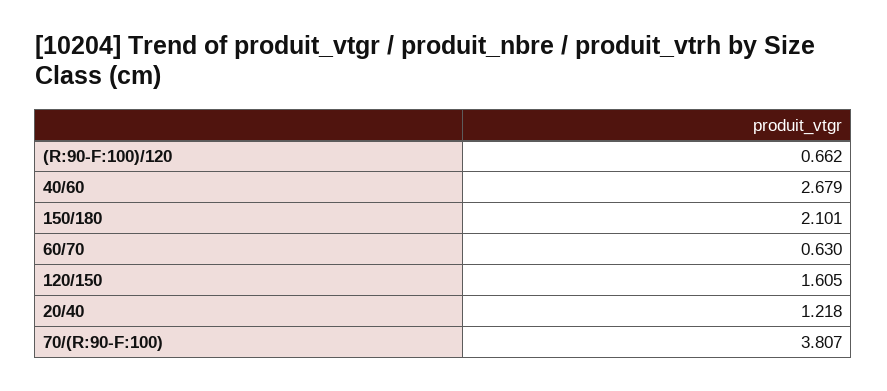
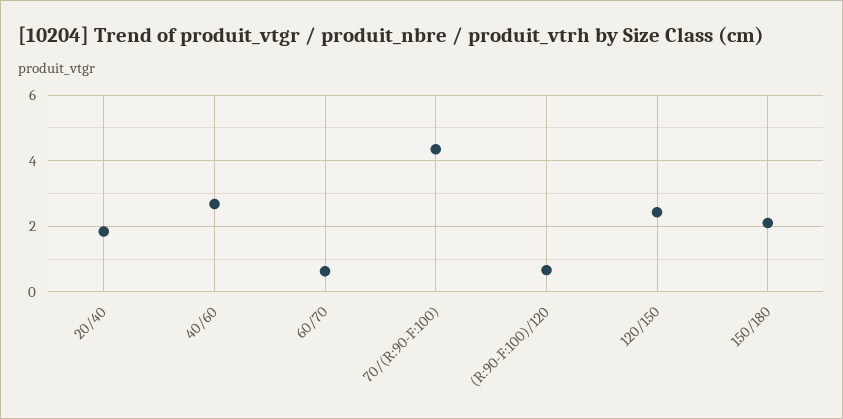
120/150: 1.605 -> 2.4
20/40: 1.218 -> 1.8
70/(R:90-F:100): 3.807 -> 4.4

